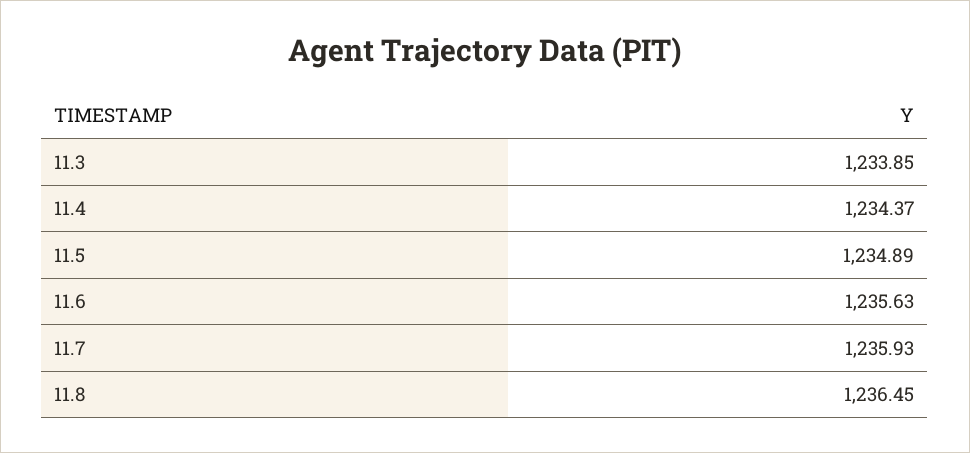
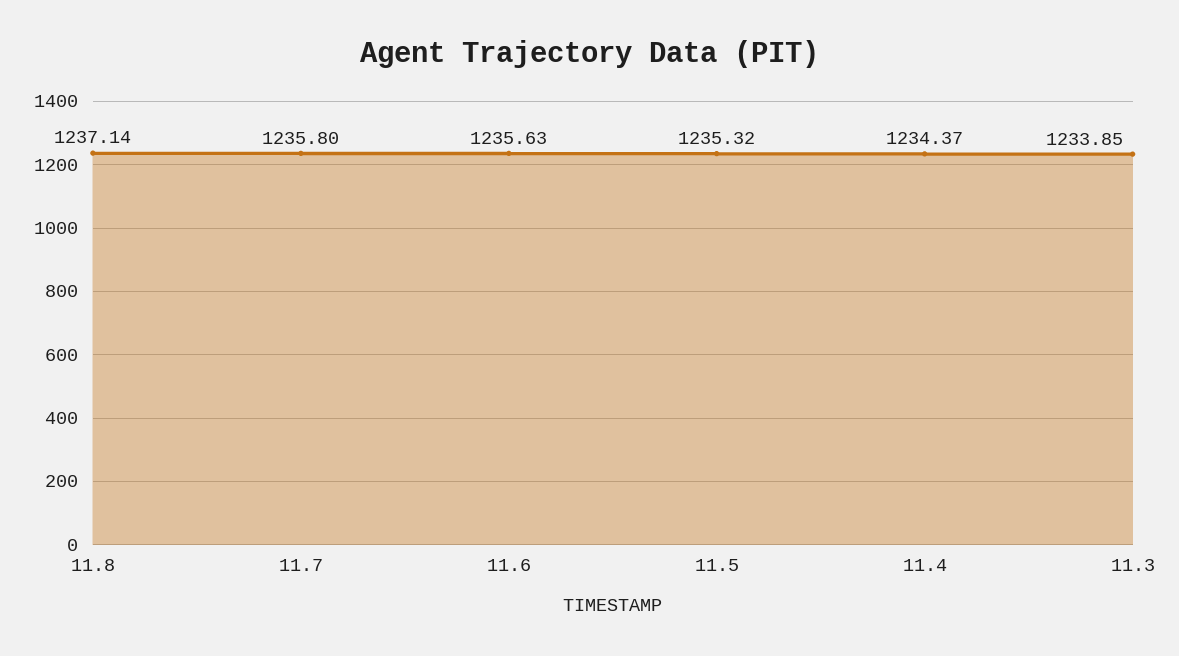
11.5: 1234.89 -> 1235.32
11.7: 1235.93 -> 1235.8
11.8: 1236.45 -> 1237.14

